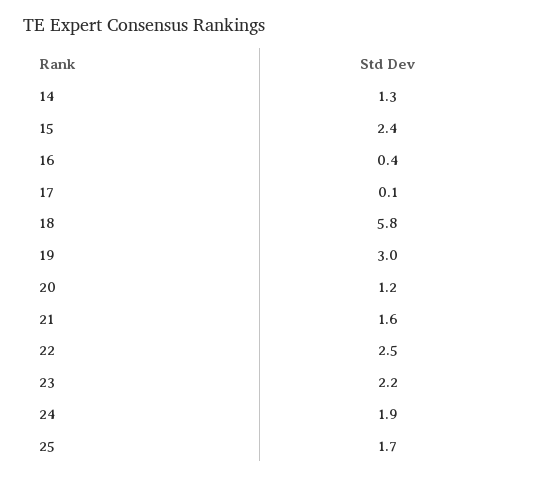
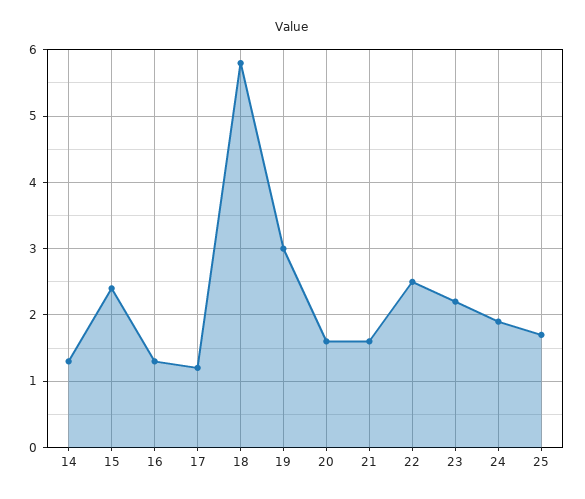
16: 0.4 -> 1.3
17: 0.1 -> 1.2
20: 1.2 -> 1.6

